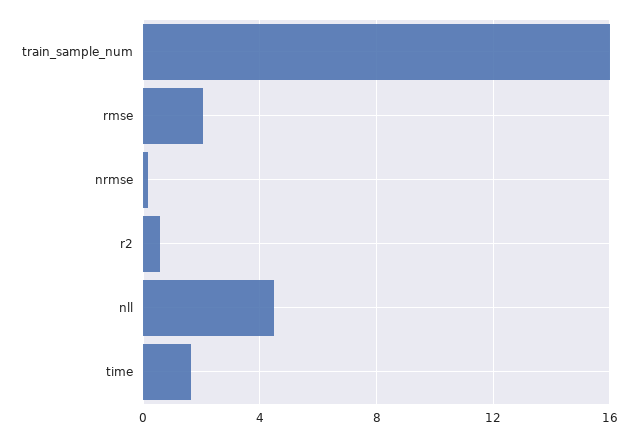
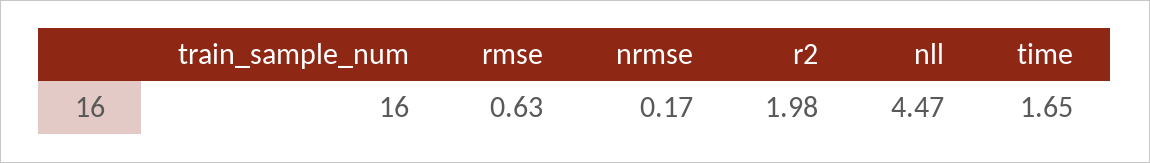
rmse: 2 -> 0.63
r2: 0.5 -> 1.98

